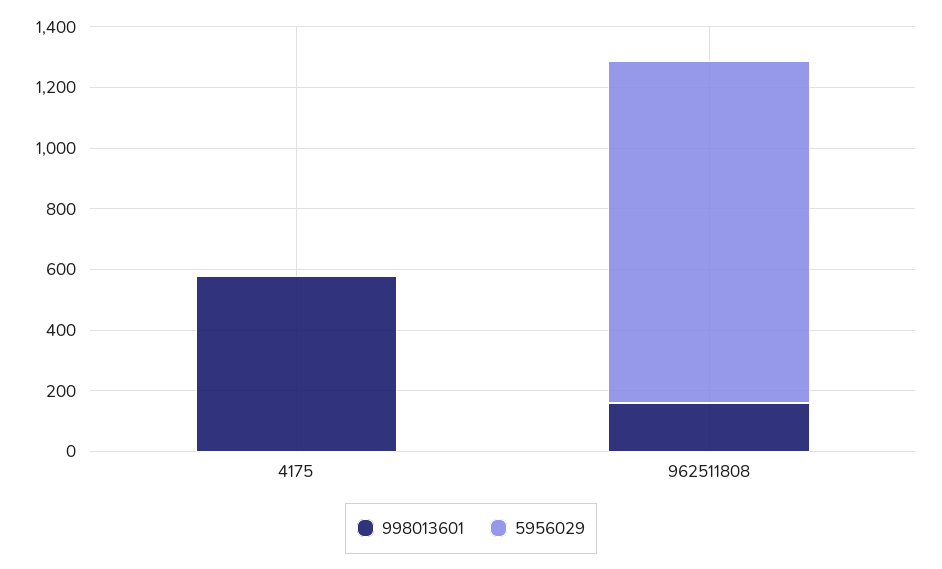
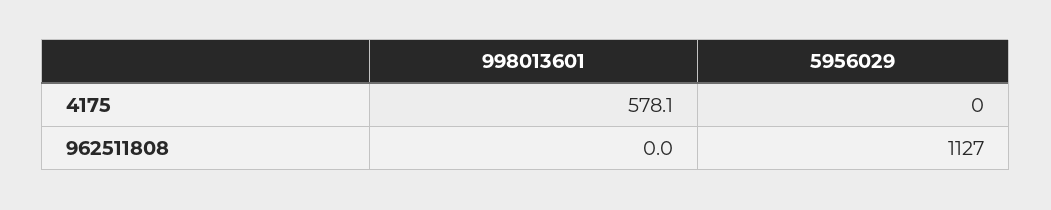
998013601, 962511808: 150 -> 0

